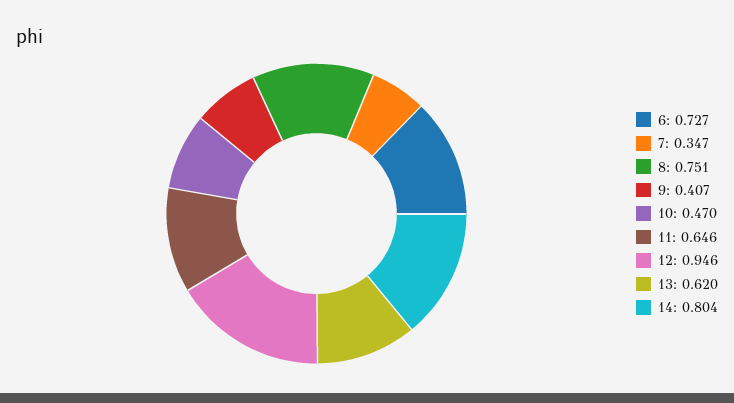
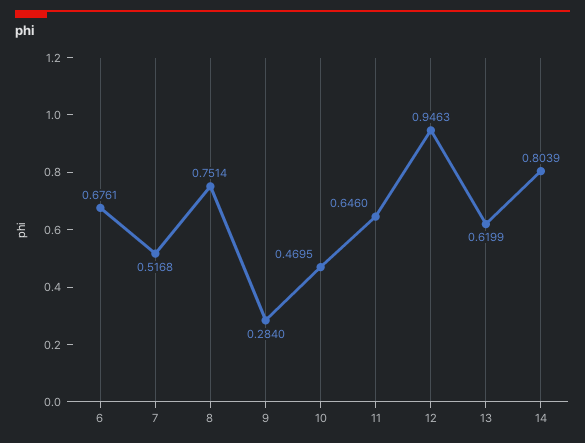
6: 0.727 -> 0.6761
7: 0.347 -> 0.5168
9: 0.407 -> 0.284

